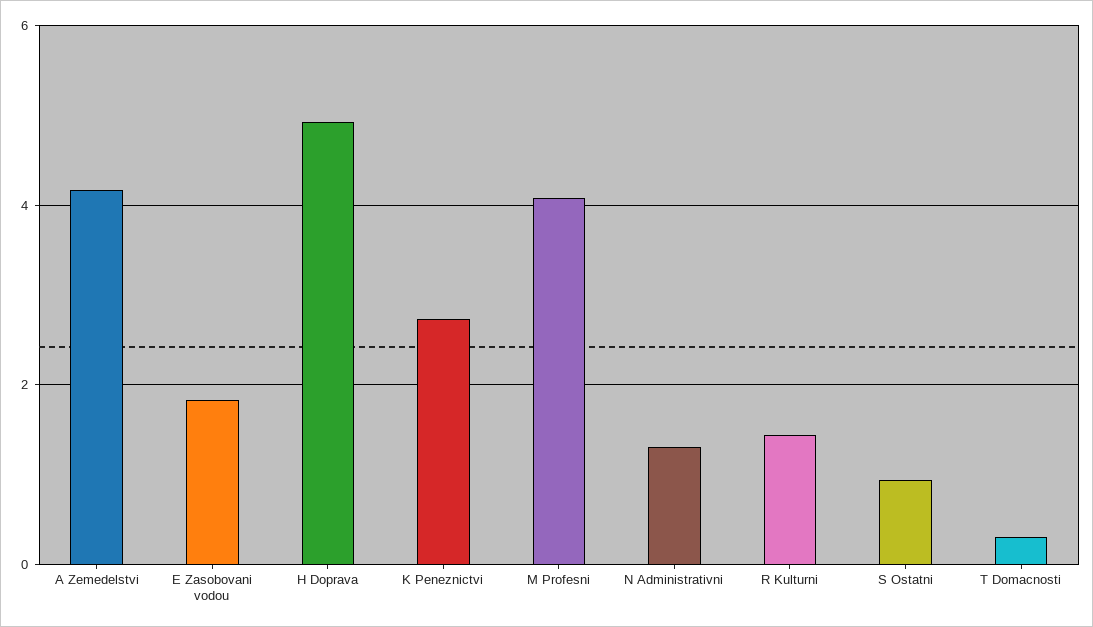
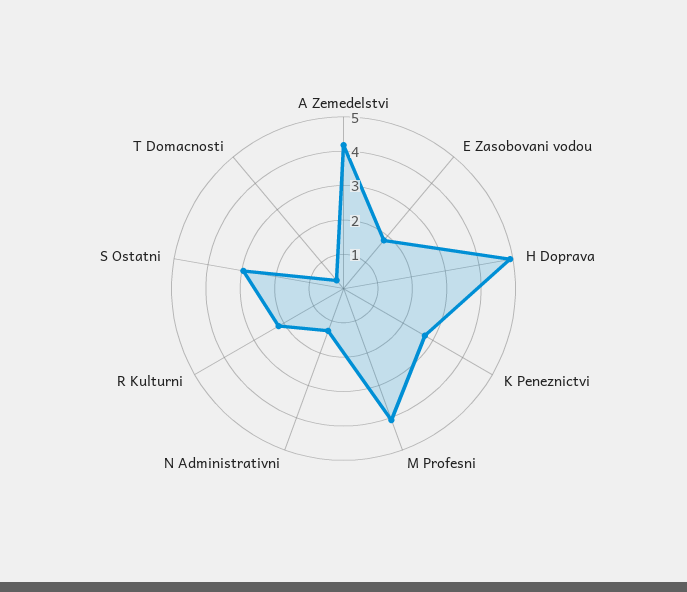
R Kulturni: 1.4 -> 2.25
S Ostatni: 1 -> 3

